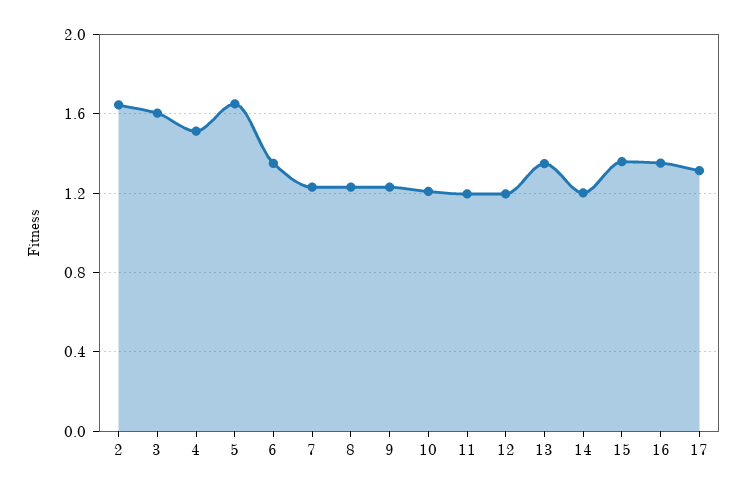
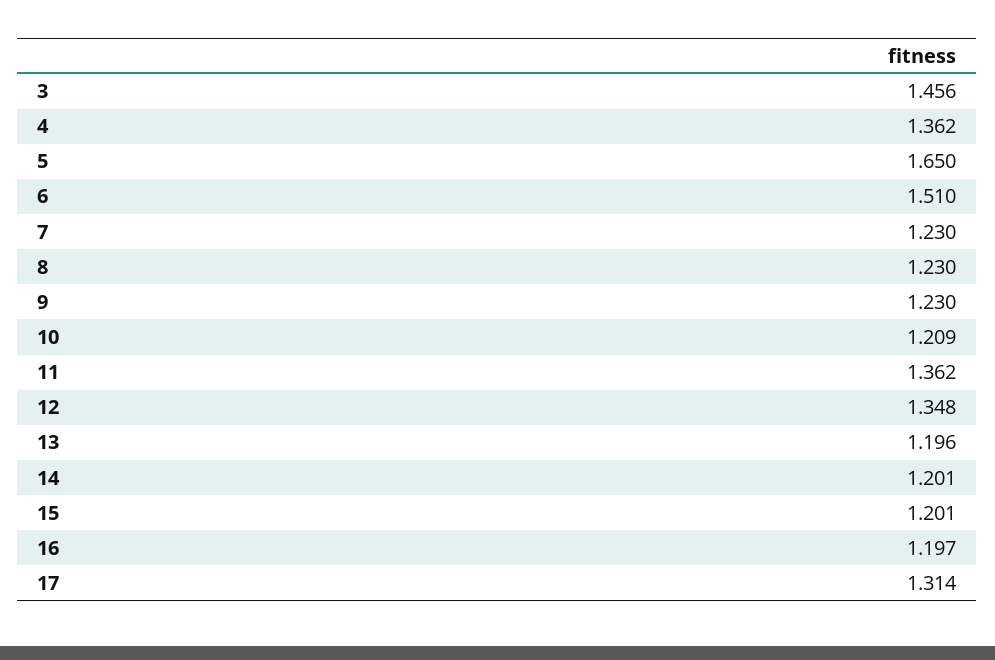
2: 1.65 -> none
3: 1.6 -> 1.456
4: 1.5 -> 1.362
6: 1.35 -> 1.51
11: 1.2 -> 1.362
12: 1.2 -> 1.348
13: 1.35 -> 1.196
15: 1.35 -> 1.201
16: 1.35 -> 1.197

